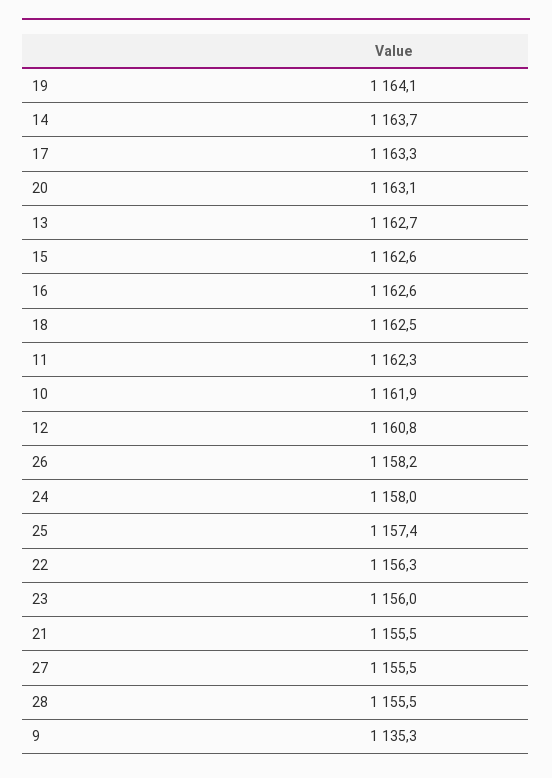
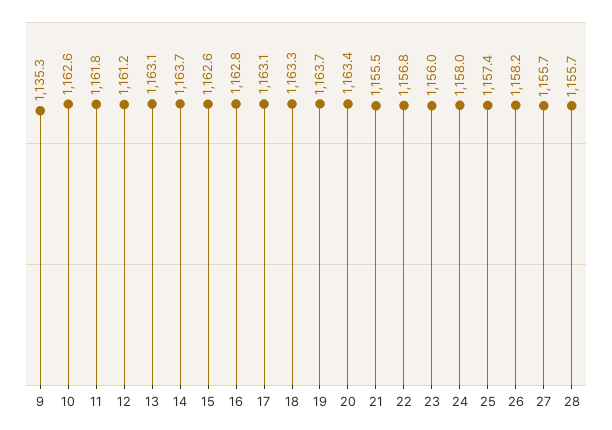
19: 1164.1 -> 1163.7
17: 1163.3 -> 1163.1
20: 1163.1 -> 1163.4
13: 1162.7 -> 1163.1
16: 1162.6 -> 1162.8
18: 1162.5 -> 1163.3
11: 1162.3 -> 1161.8
10: 1161.9 -> 1162.6
12: 1160.8 -> 1161.2
22: 1156.3 -> 1156.8
27: 1155.5 -> 1155.7
28: 1155.5 -> 1155.7

